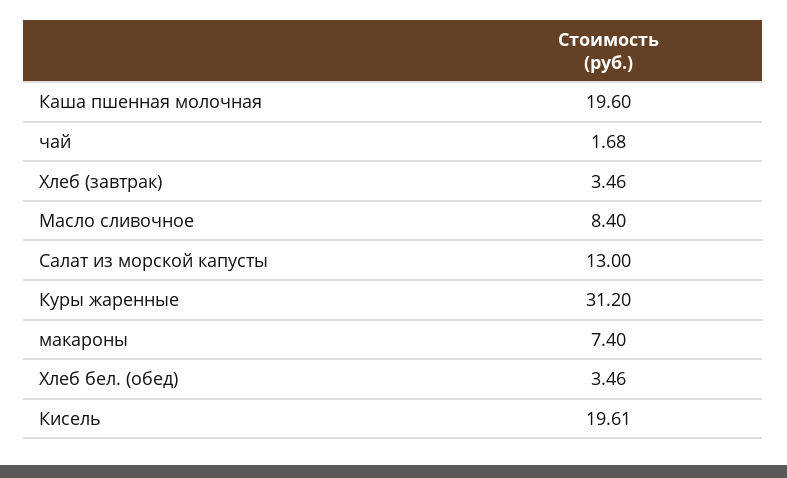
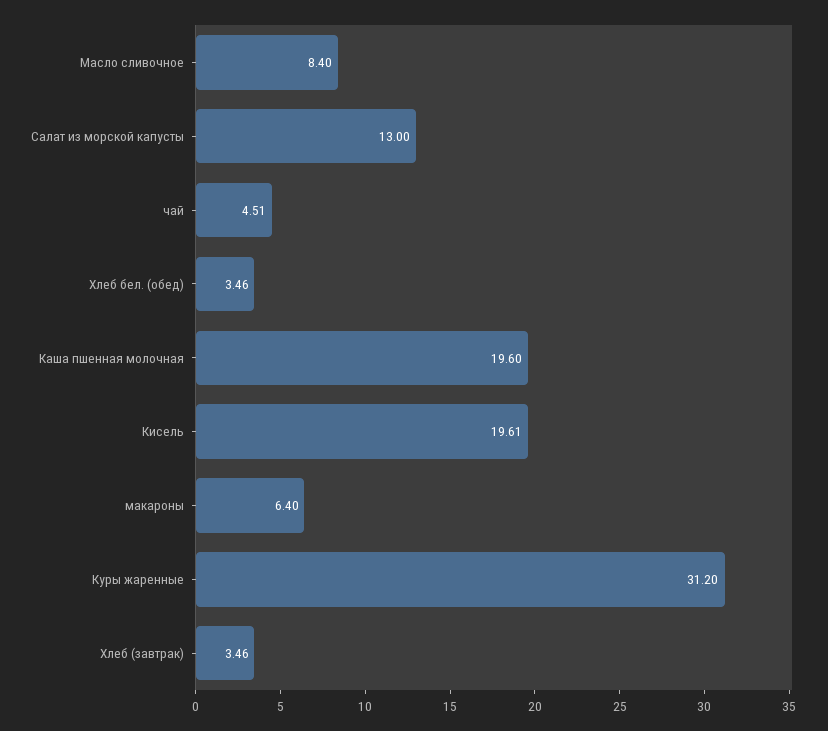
чай: 1.68 -> 4.51
макароны: 7.4 -> 6.4

